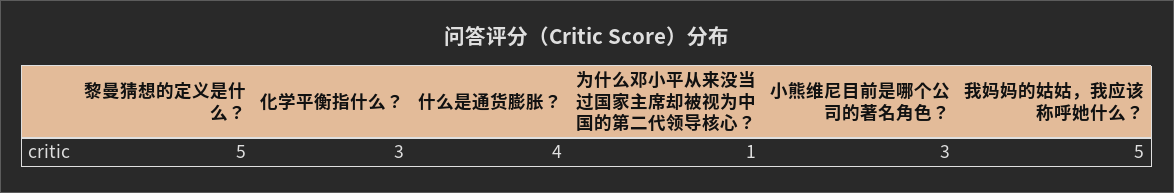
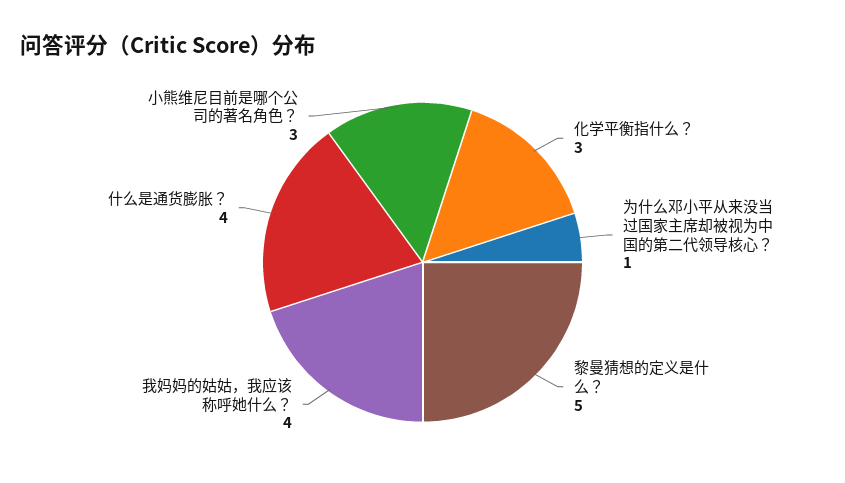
我妈妈的姑姑，我应该称呼她什么？: 5 -> 4

